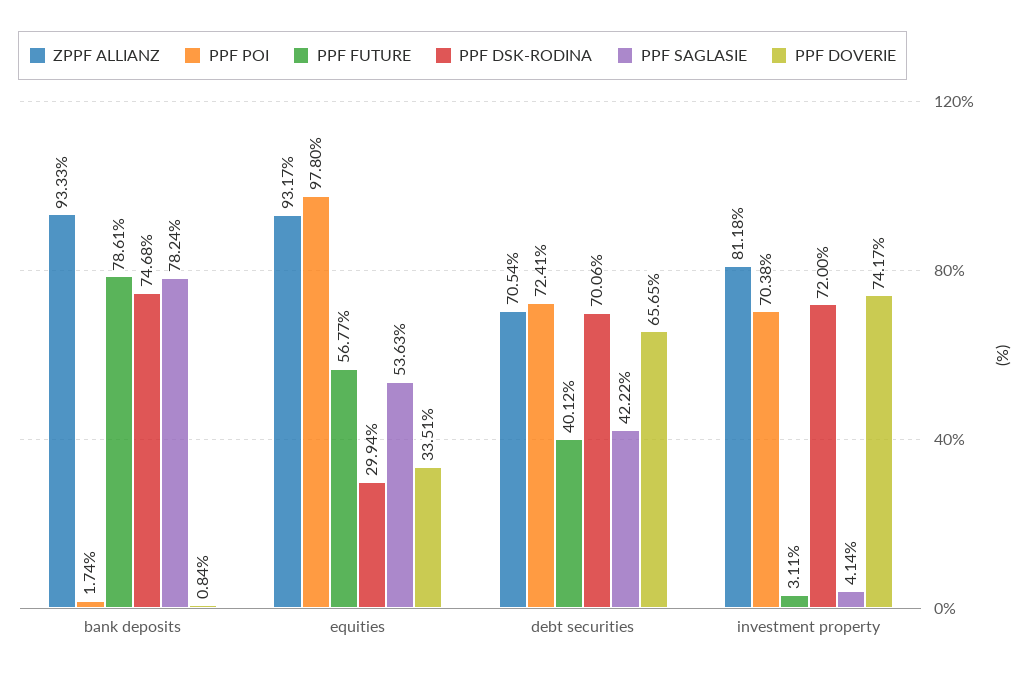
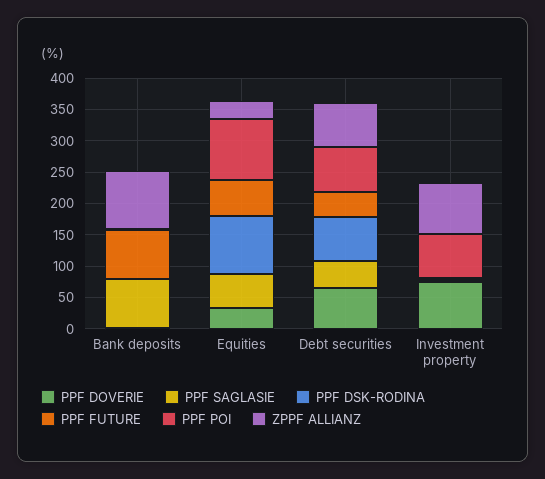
PPF DSK-RODINA, bank deposits: 74.68 -> 0
ZPPF ALLIANZ, equities: 93.17 -> 25
PPF DSK-RODINA, equities: 29.94 -> 100
PPF DSK-RODINA, investment property: 72 -> 0

